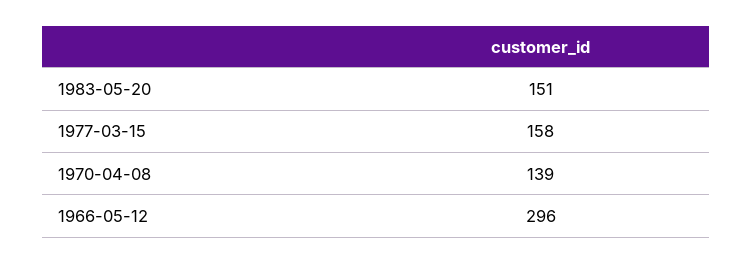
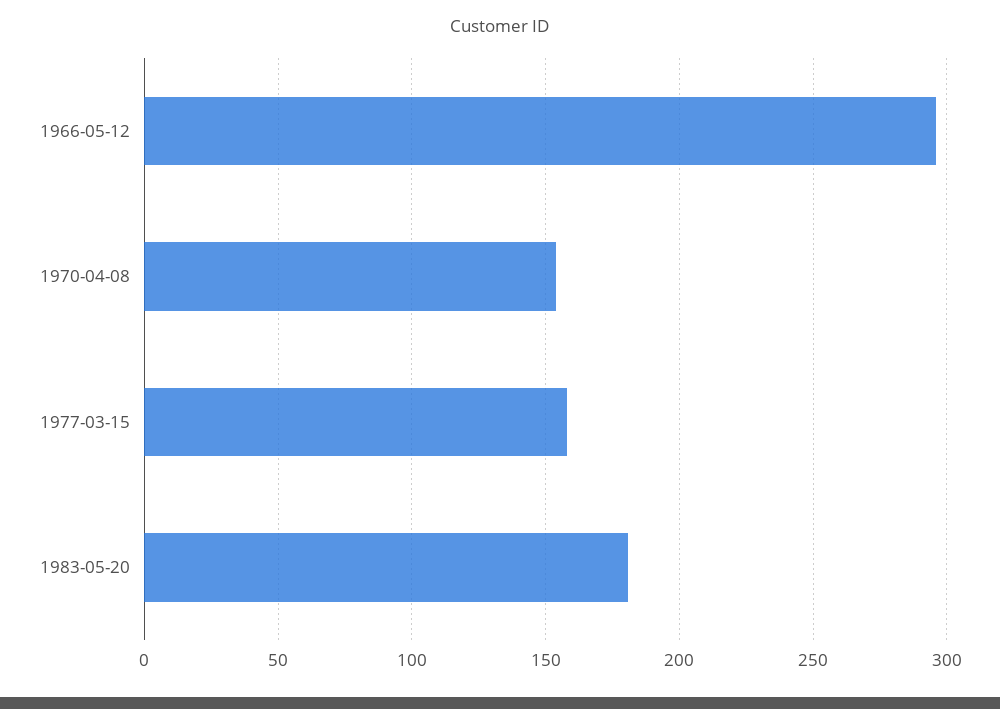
1983-05-20: 151 -> 180
1970-04-08: 139 -> 155

